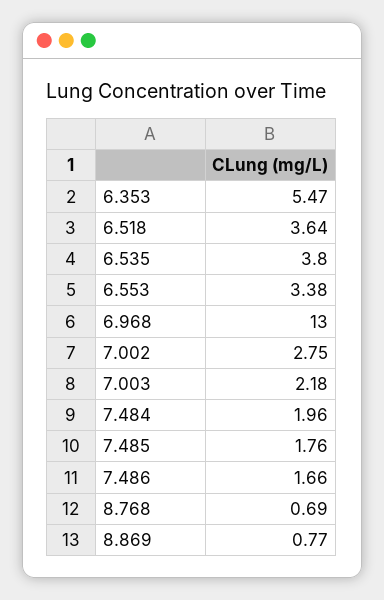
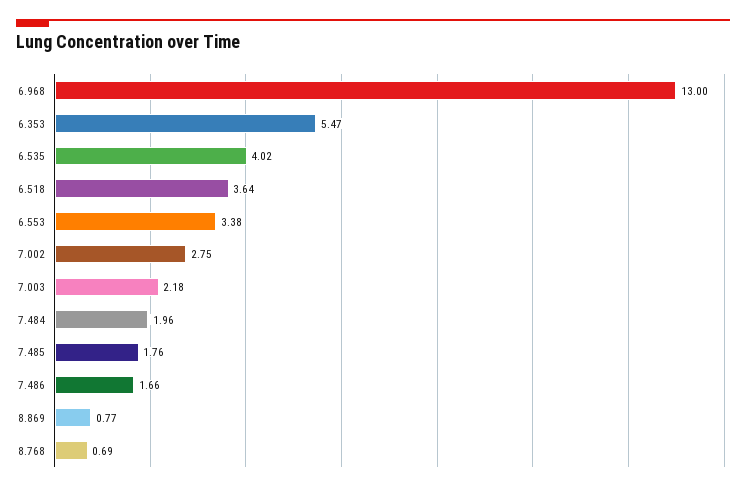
6.535: 3.8 -> 4.02

